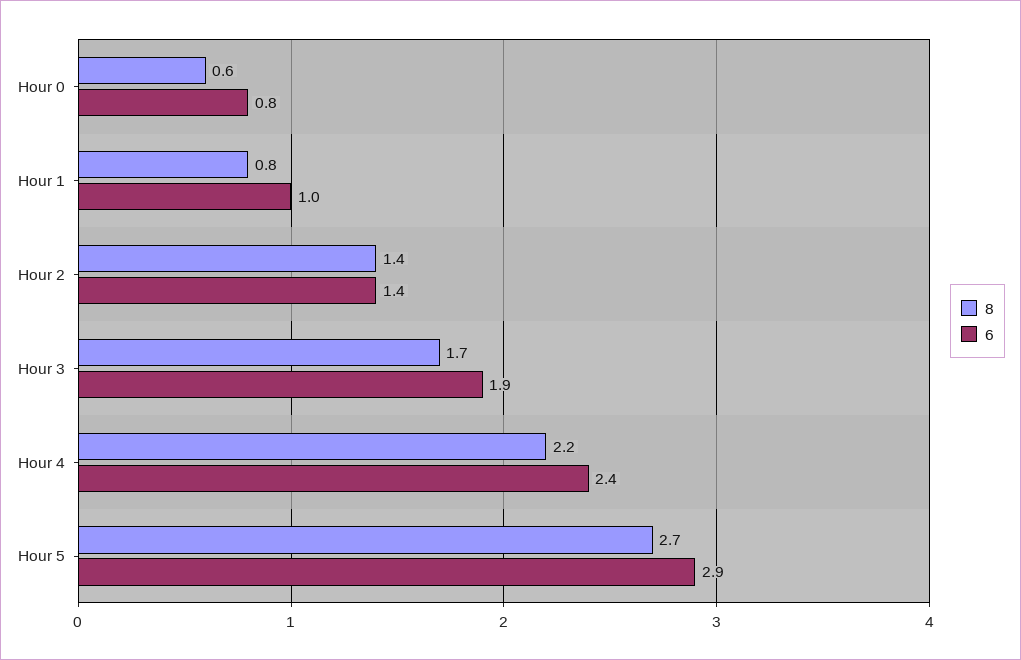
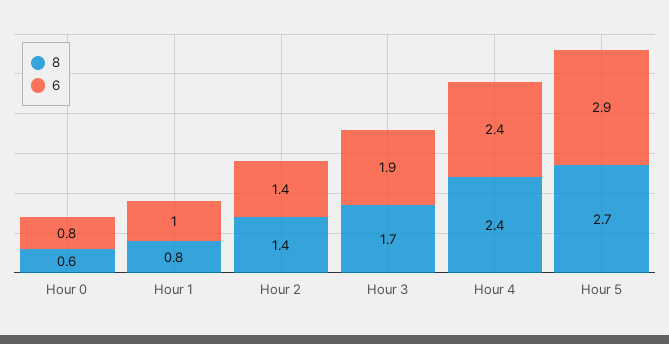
8, Hour 4: 2.2 -> 2.4

